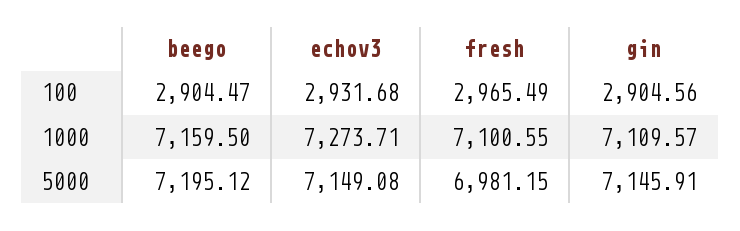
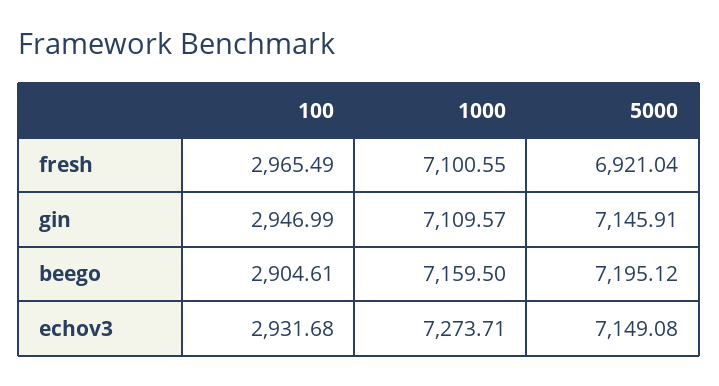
beego, 100: 2904.47 -> 2904.61
gin, 100: 2904.56 -> 2946.99
fresh, 5000: 6981.15 -> 6921.04

